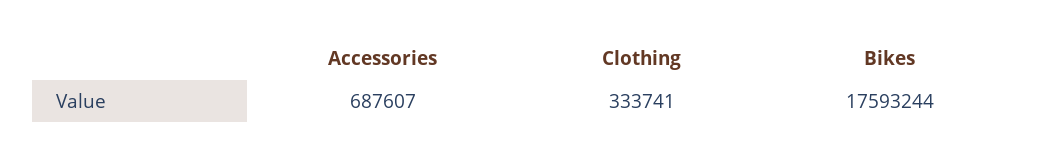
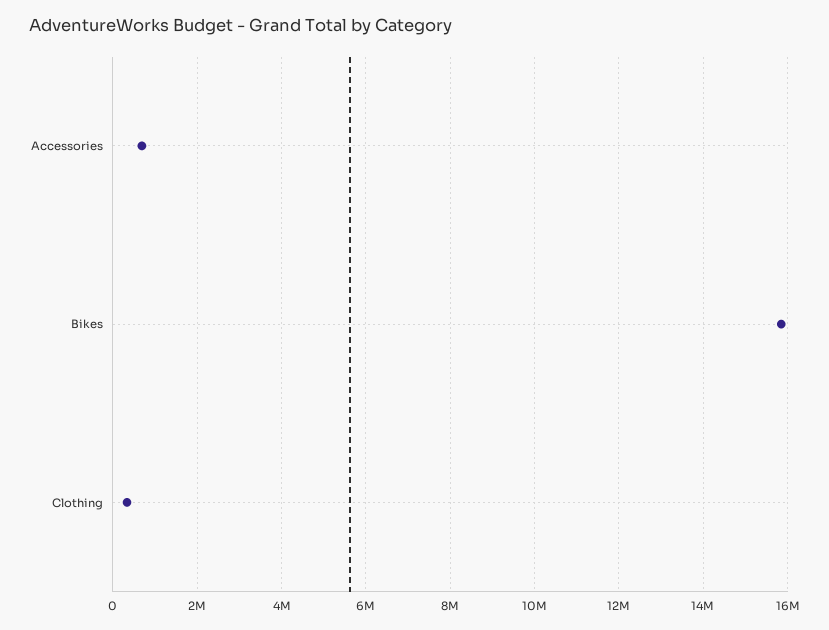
Bikes: 17593244 -> 15800000

